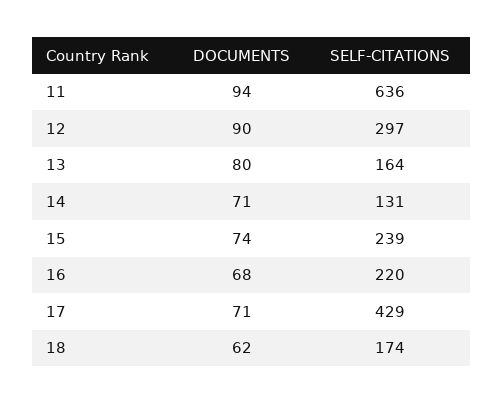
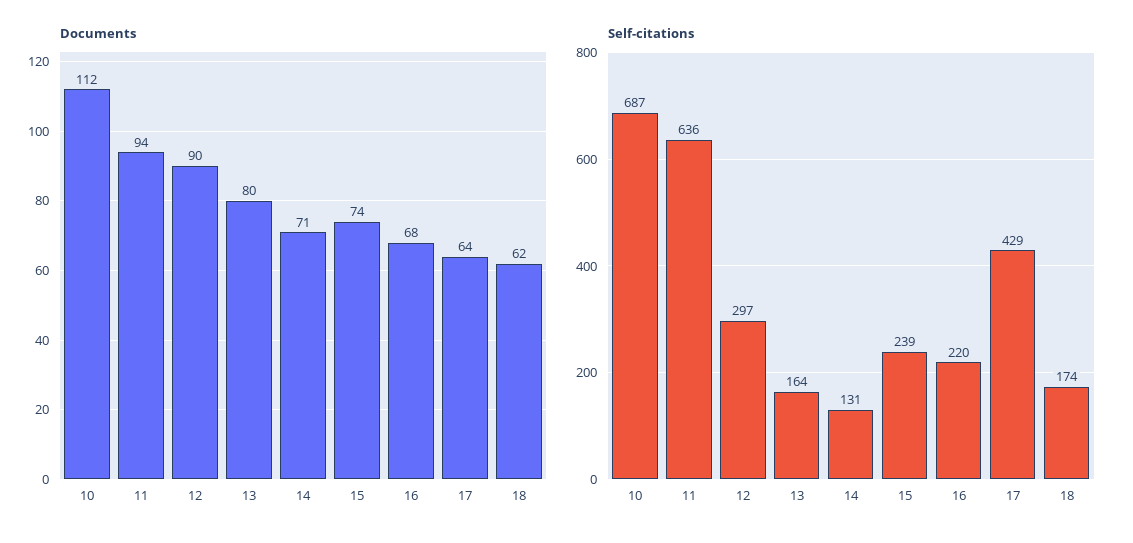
DOCUMENTS, 17: 71 -> 64
DOCUMENTS, 10: none -> 112
SELF-CITATIONS, 10: none -> 687

